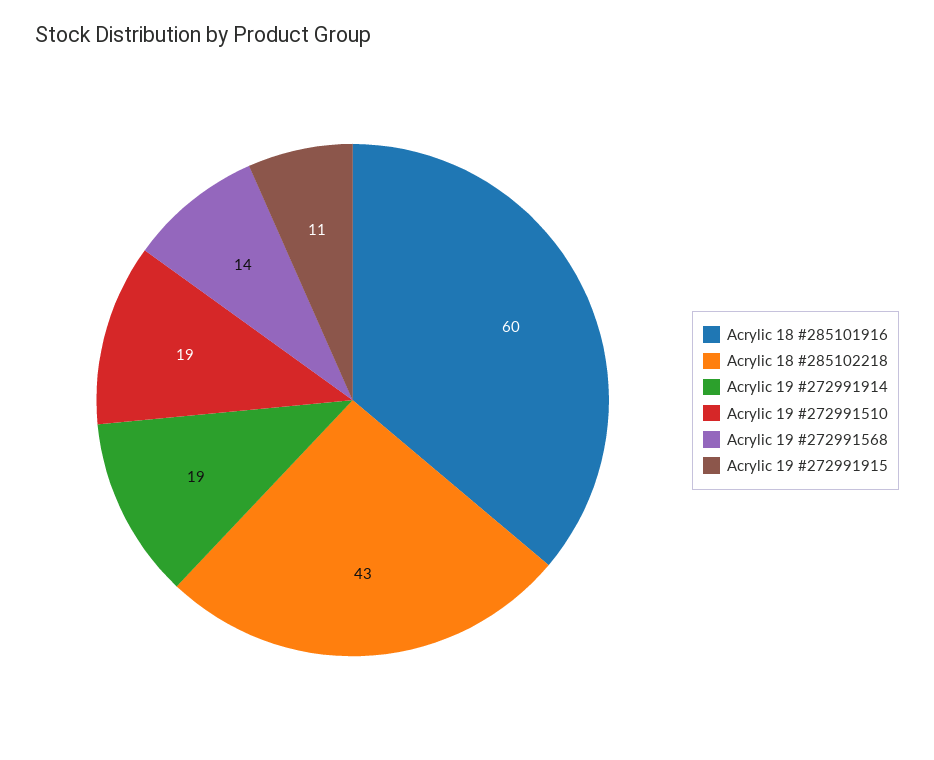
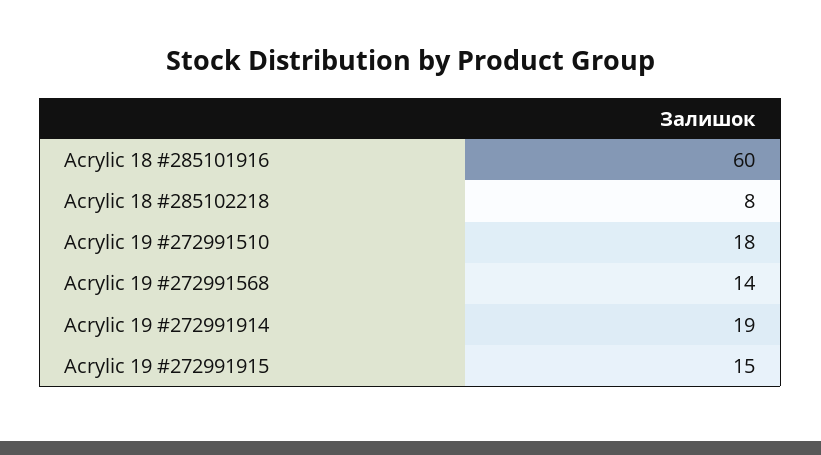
Acrylic 18 #285102218: 43 -> 8
Acrylic 19 #272991510: 19 -> 18
Acrylic 19 #272991915: 11 -> 15

